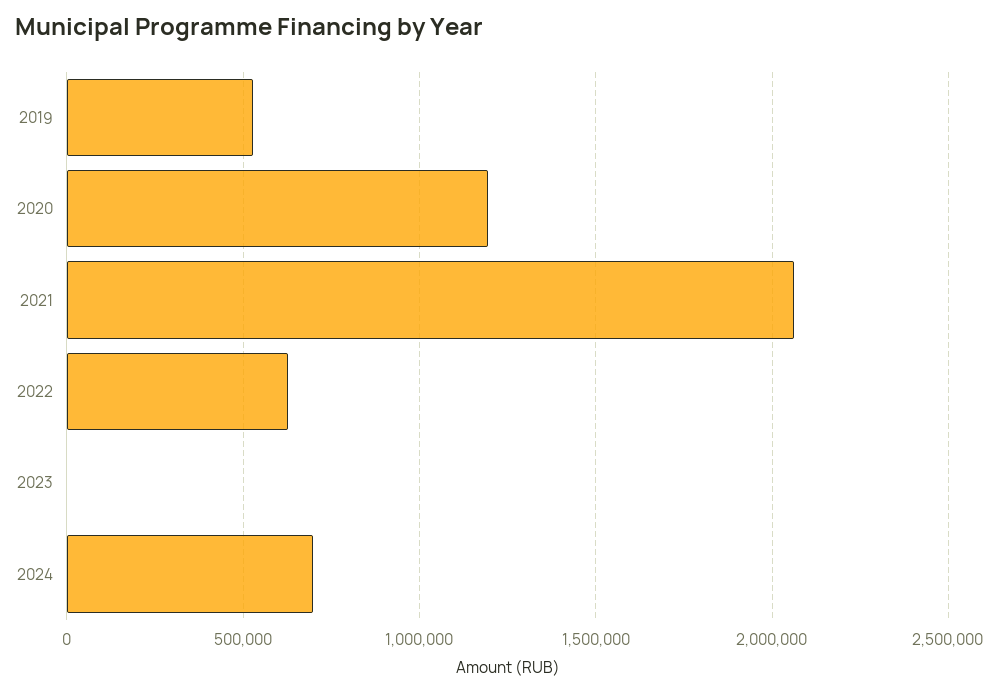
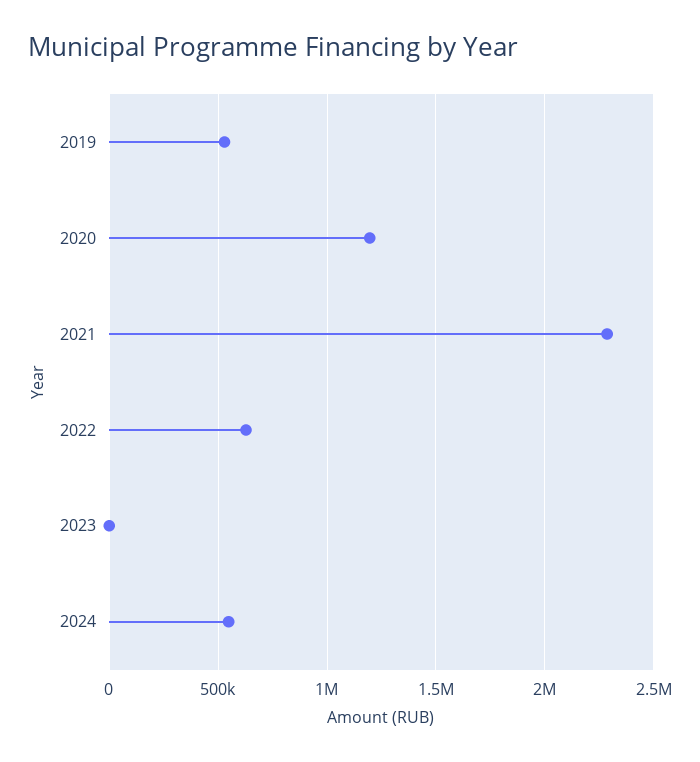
2021: 2050000 -> 2300000
2024: 700000 -> 550000

